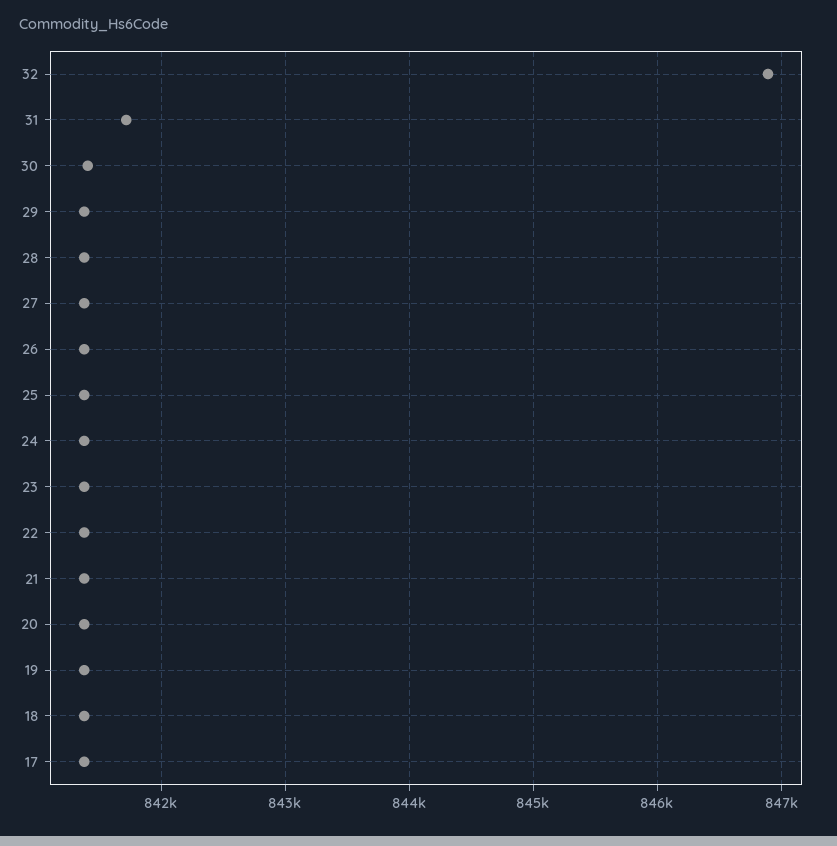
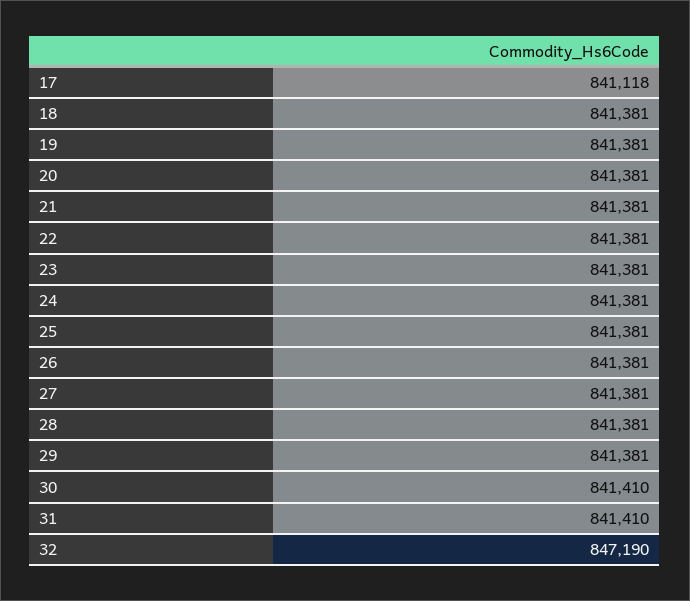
32: 846900 -> 847190
31: 841700 -> 841410
17: 841400 -> 841118

